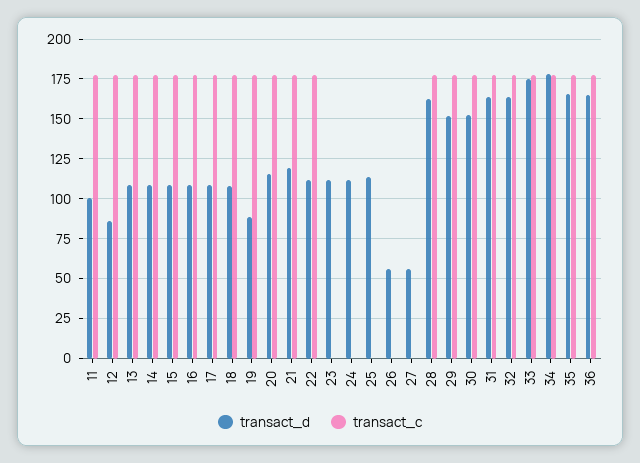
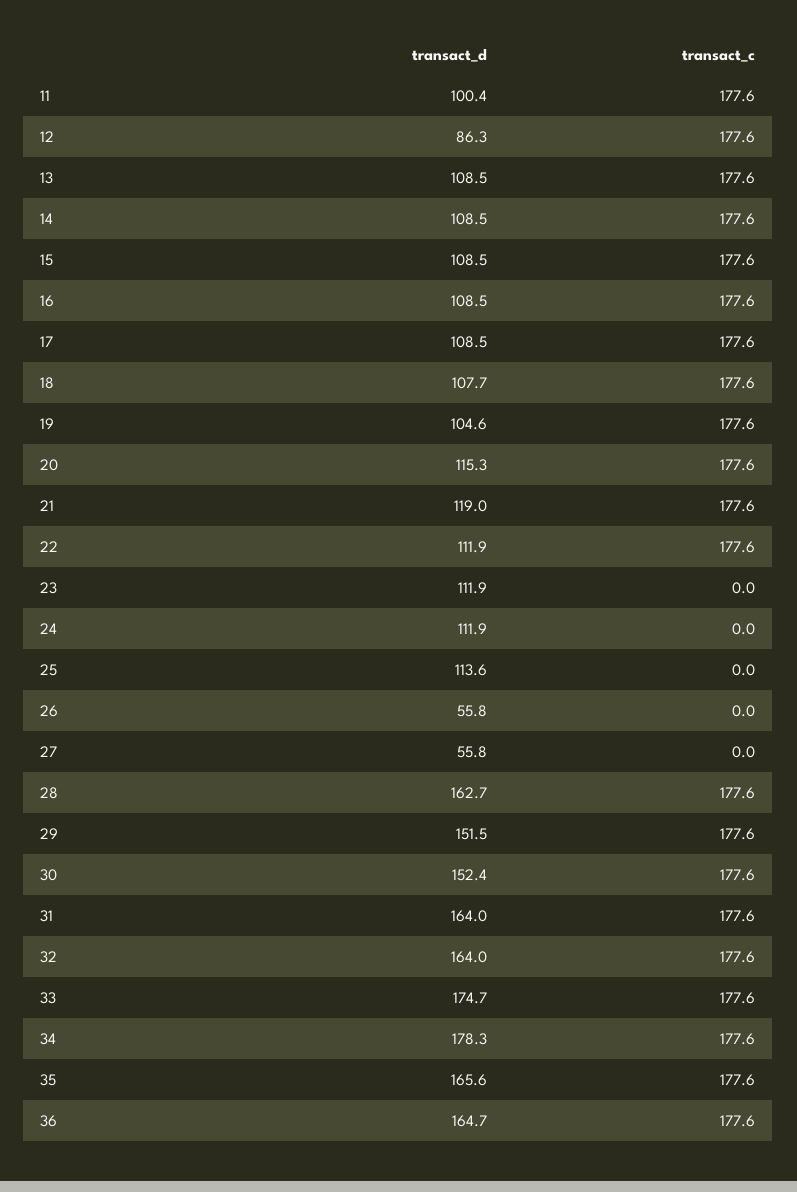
transact_d, 19: 90 -> 104.6

